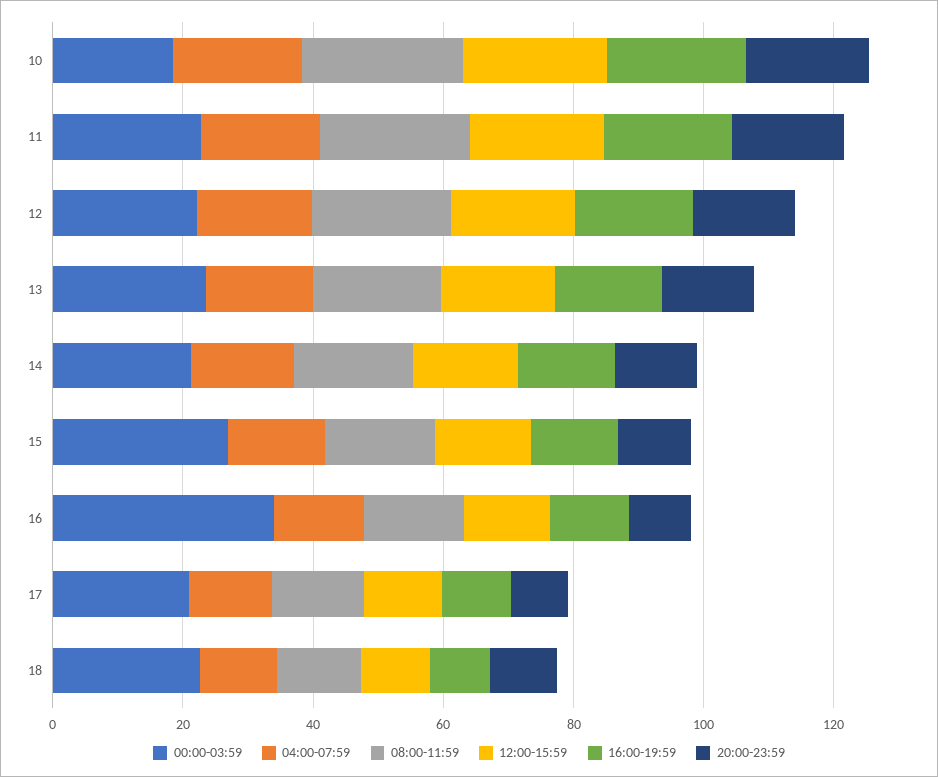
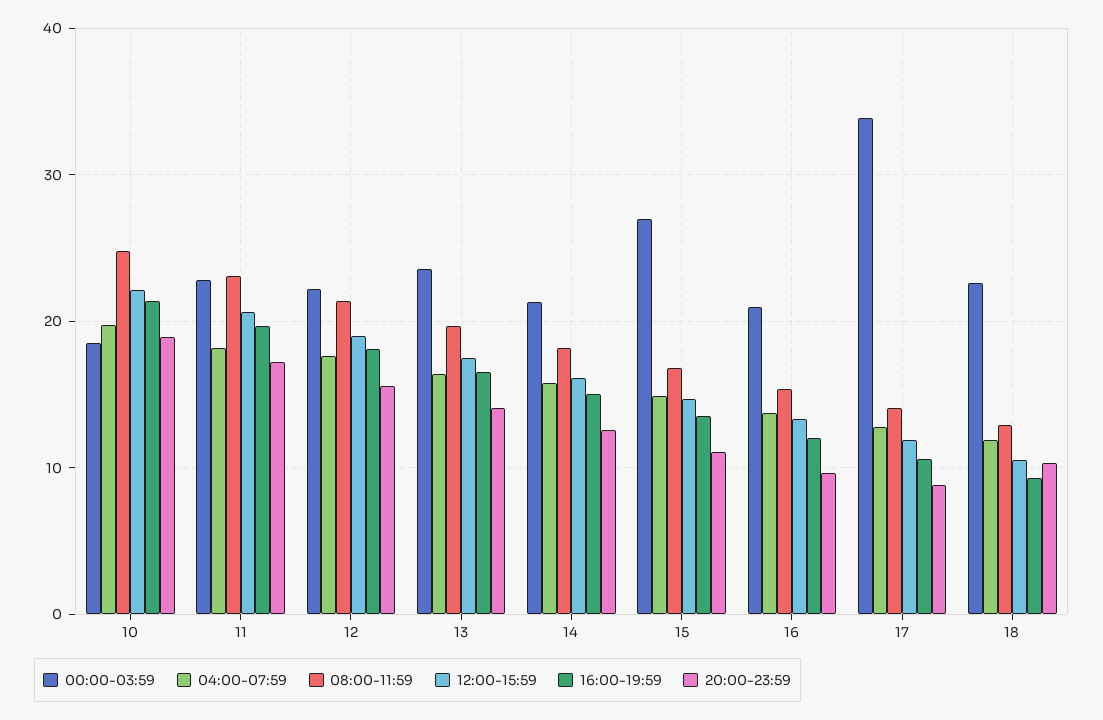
00:00-03:59, 16: 35 -> 21
00:00-03:59, 17: 20 -> 34

